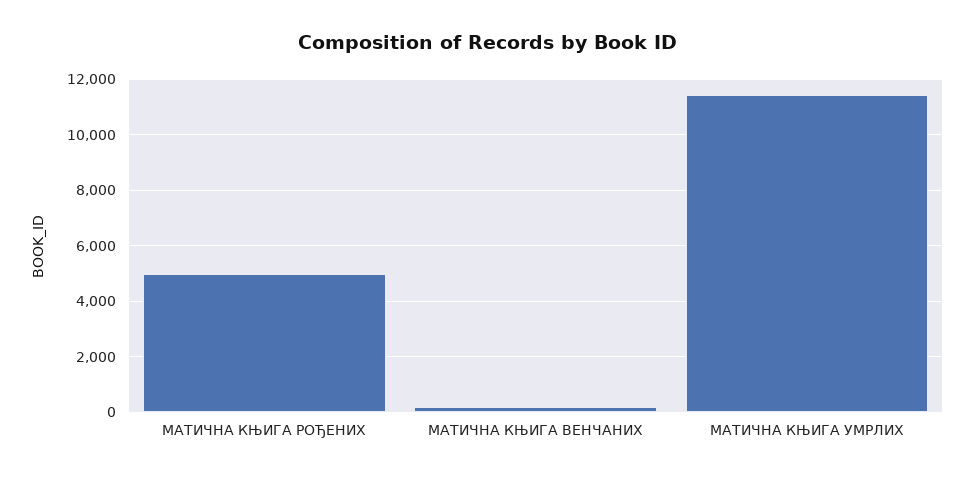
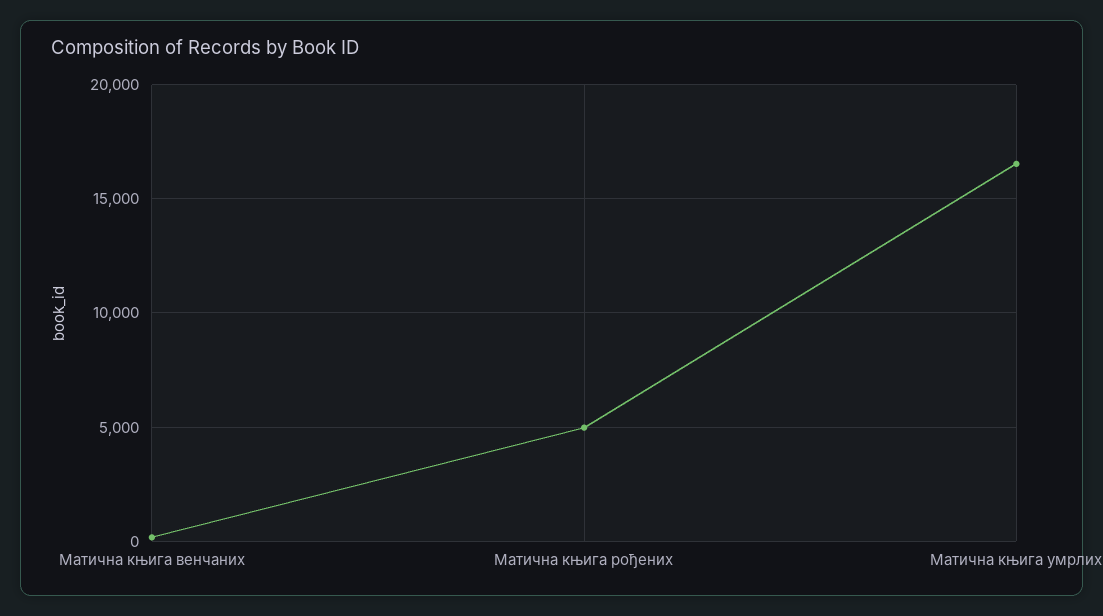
МАТИЧНА КЊИГА УМРЛИХ: 11500 -> 16500

